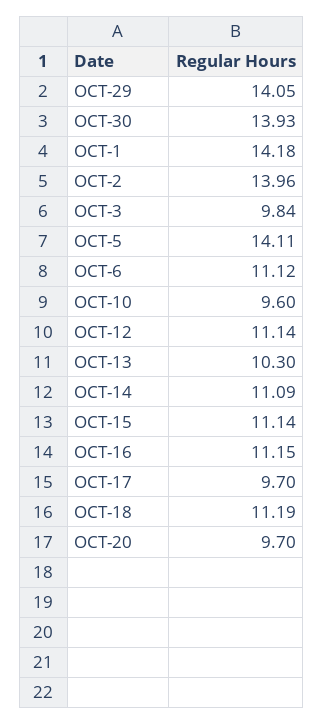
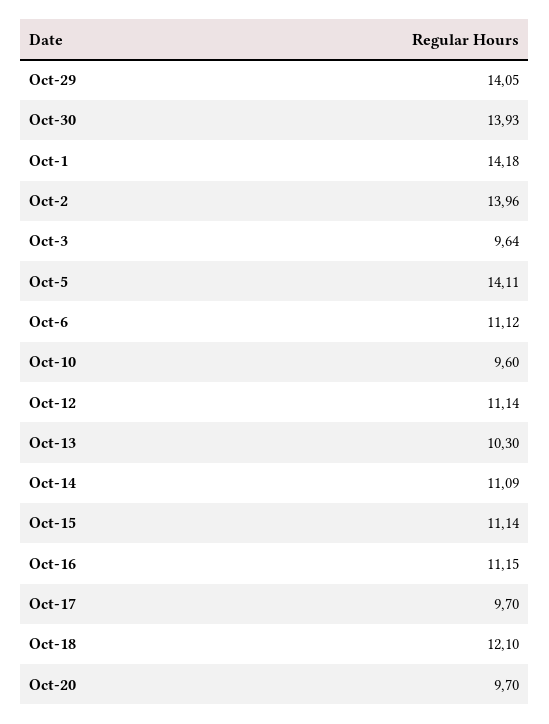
OCT-3: 9.84 -> 9.64
OCT-18: 11.19 -> 12.1

